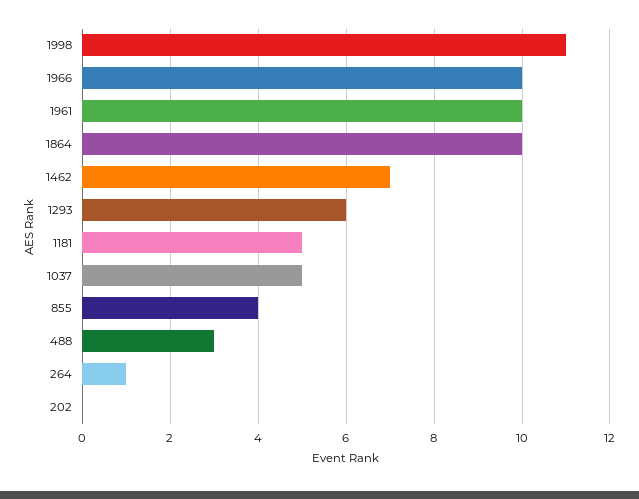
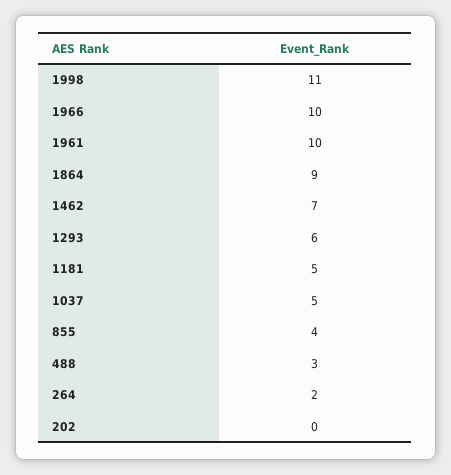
1864: 10 -> 9
264: 1 -> 2

